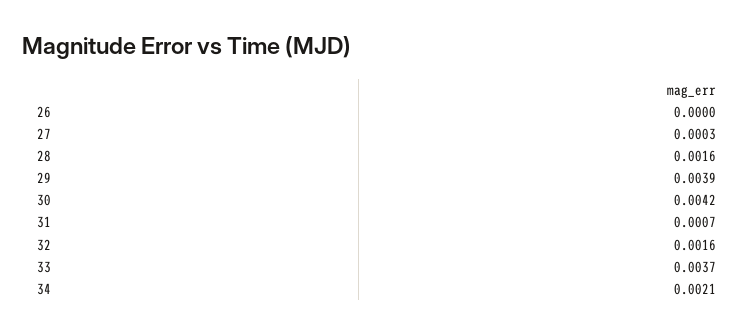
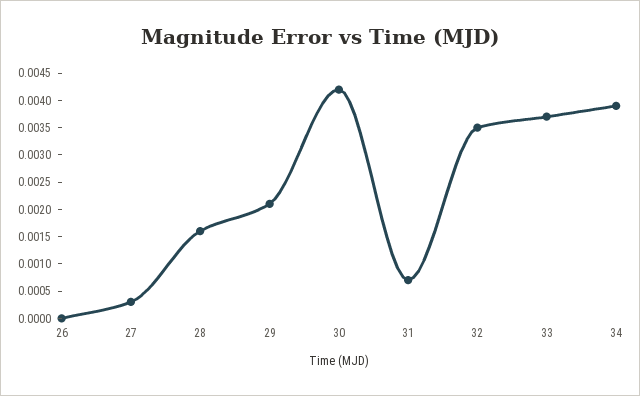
29: 0.0039 -> 0.002
32: 0.0016 -> 0.0035
34: 0.0021 -> 0.004

